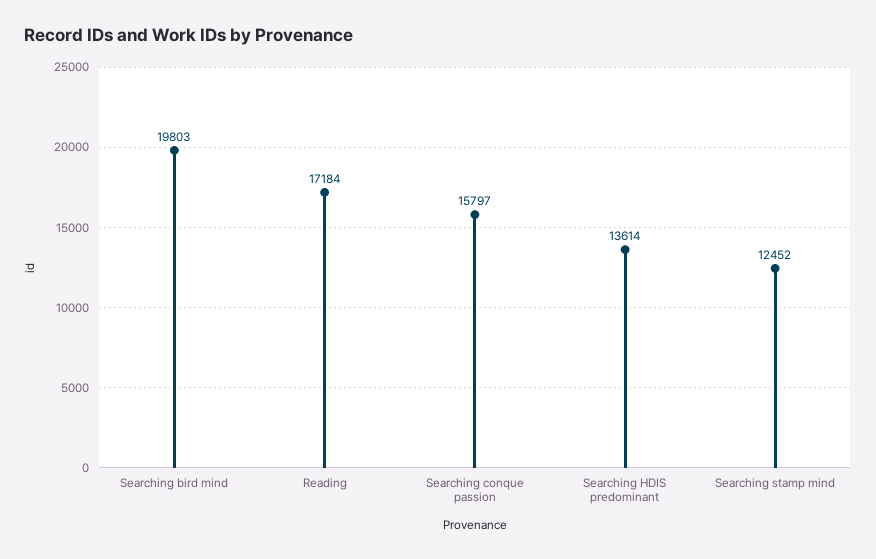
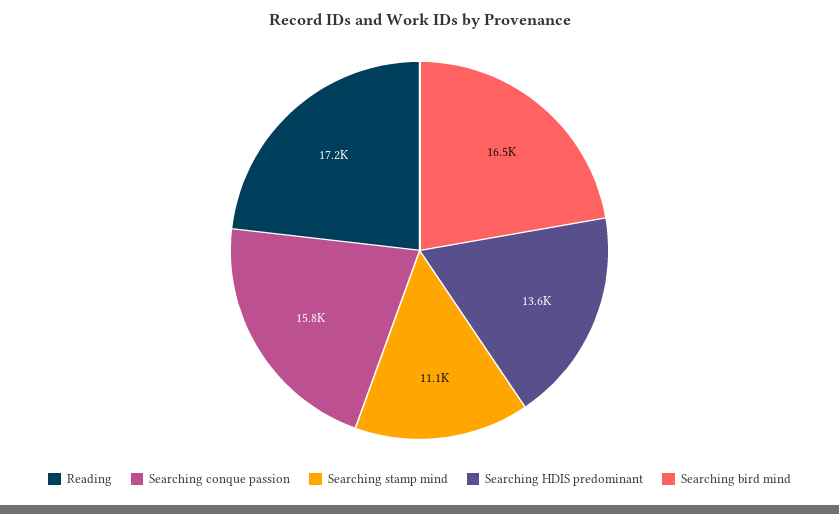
Searching bird mind: 19803 -> 16500
Searching stamp mind: 12452 -> 11100

